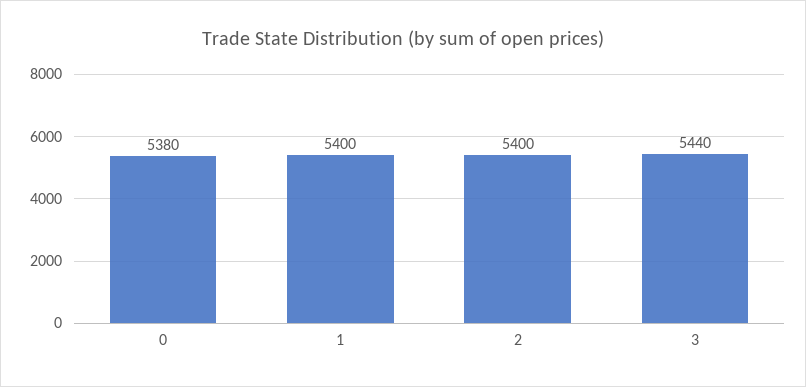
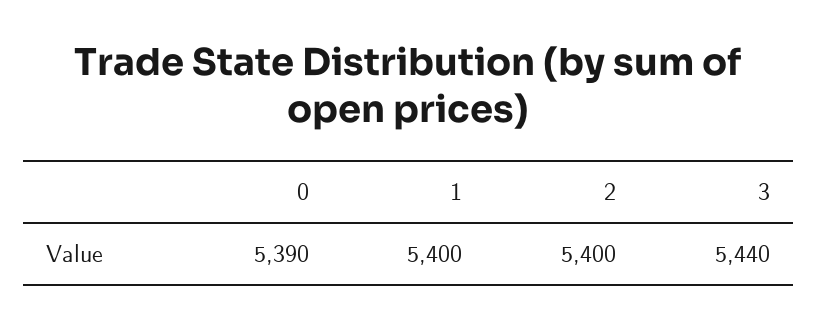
0: 5380 -> 5390

